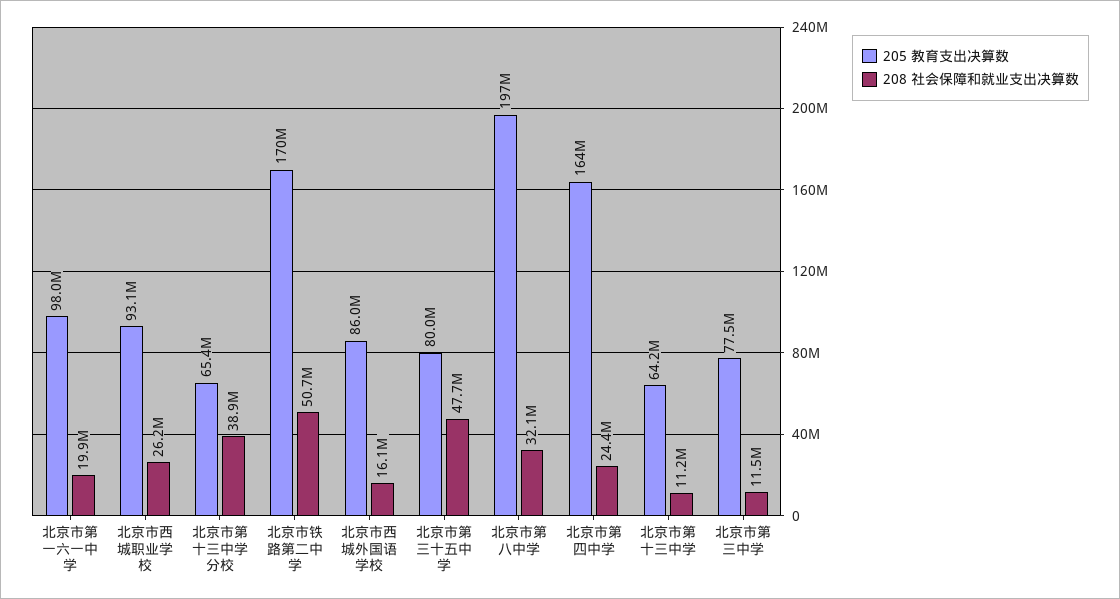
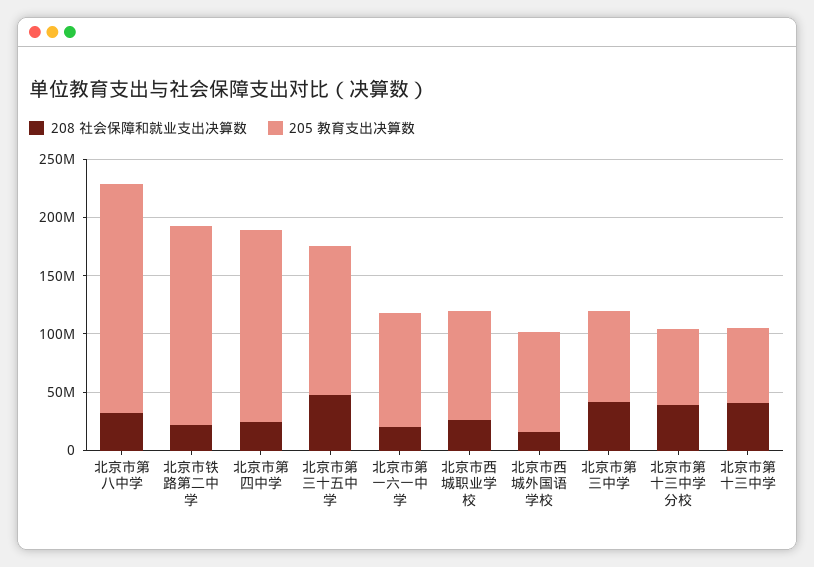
208 社会保障和就业支出决算数, 北京市铁路第二中学: 50700000 -> 20000000
205 教育支出决算数, 北京市第三十五中学: 80000000 -> 130000000
208 社会保障和就业支出决算数, 北京市第十三中学: 11200000 -> 40000000
208 社会保障和就业支出决算数, 北京市第三中学: 11500000 -> 40000000

